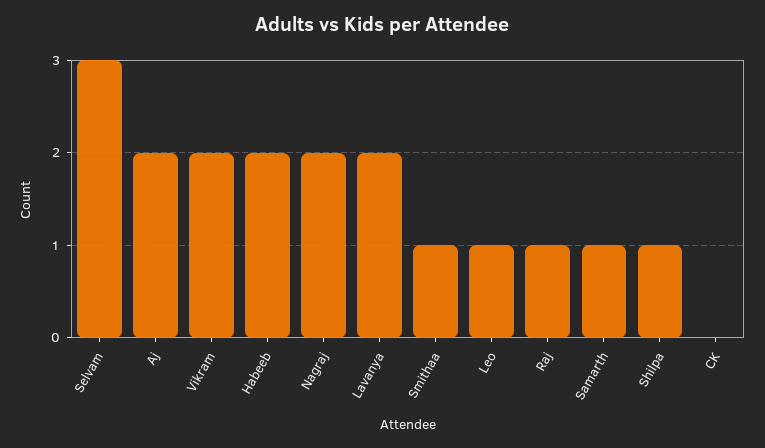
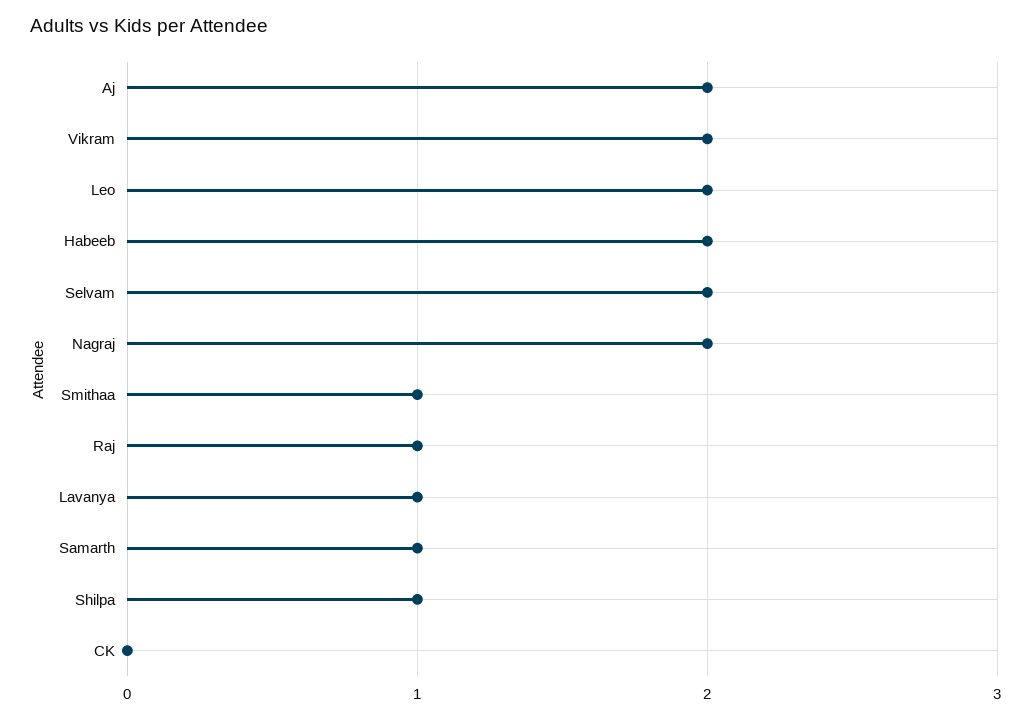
Selvam: 3 -> 2
Lavanya: 2 -> 1
Leo: 1 -> 2

